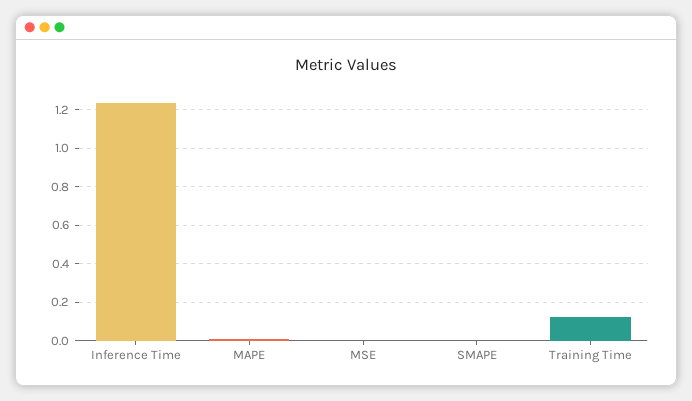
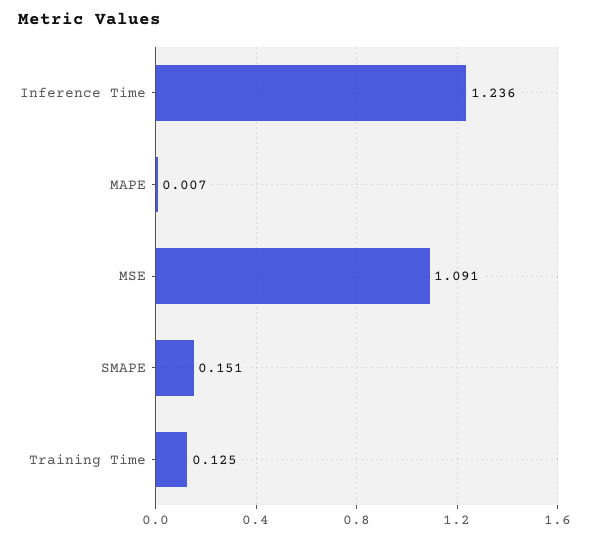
MSE: 0 -> 1.091
SMAPE: 0 -> 0.151

